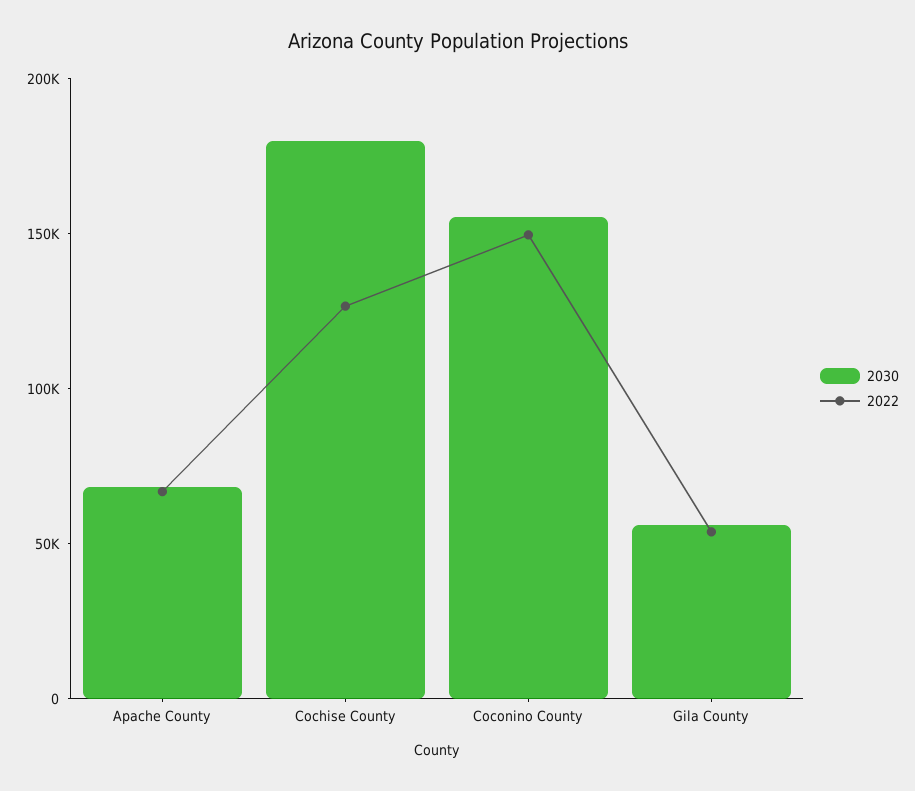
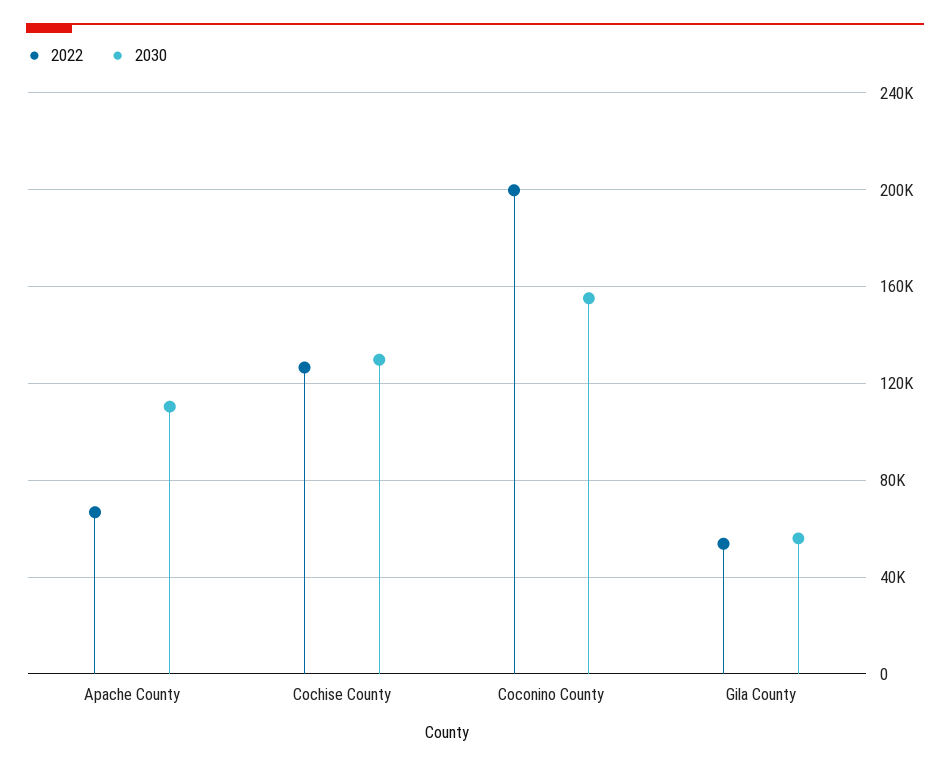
2030, Apache County: 70000 -> 110000
2030, Cochise County: 180000 -> 130000
2022, Coconino County: 150000 -> 200000

